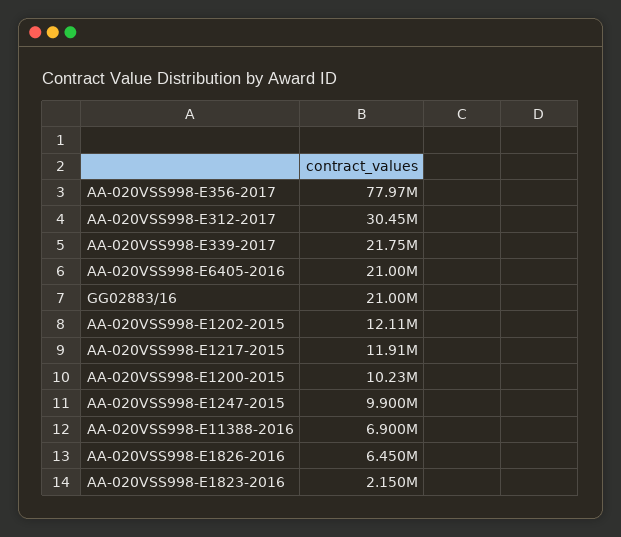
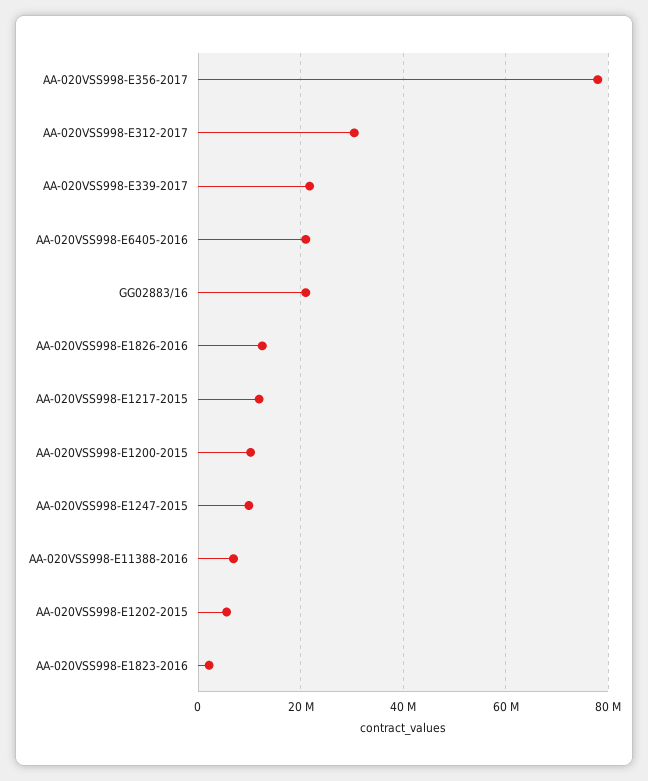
AA-020VSS998-E1202-2015: 12110000 -> 6000000
AA-020VSS998-E1826-2016: 6450000 -> 12000000

